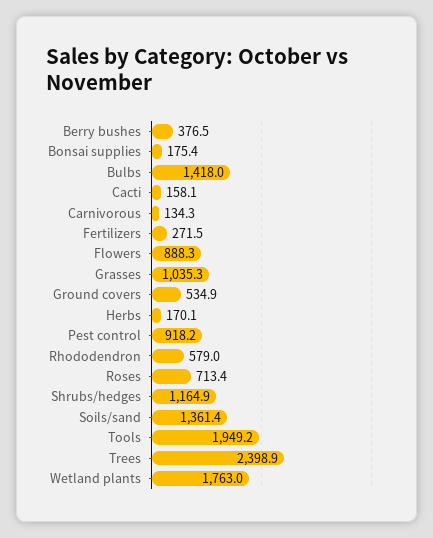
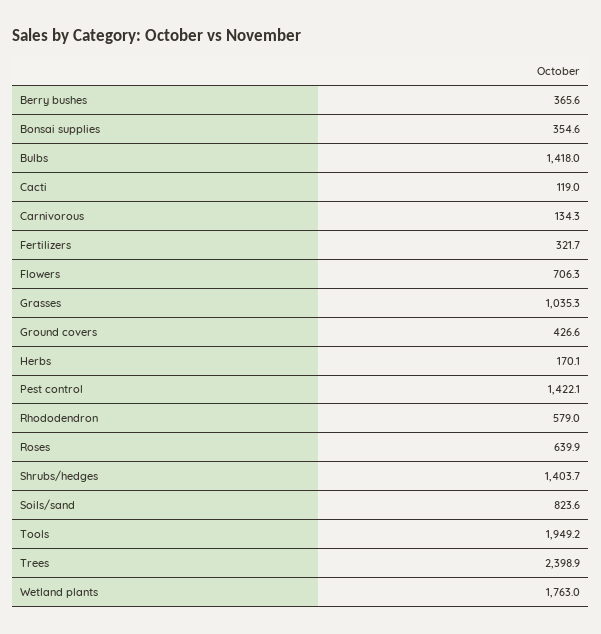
Berry bushes: 376.5 -> 365.6
Bonsai supplies: 175.4 -> 354.6
Cacti: 158.1 -> 119
Fertilizers: 271.5 -> 321.7
Flowers: 888.3 -> 706.3
Ground covers: 534.9 -> 426.6
Pest control: 918.2 -> 1422.1
Roses: 713.4 -> 639.9
Shrubs/hedges: 1164.9 -> 1403.7
Soils/sand: 1361.4 -> 823.6

